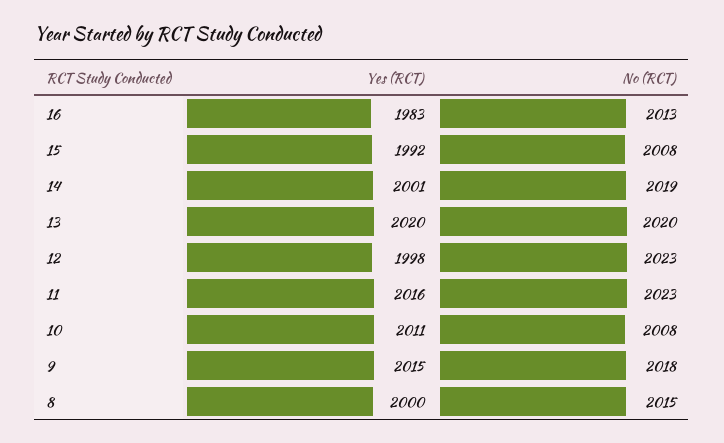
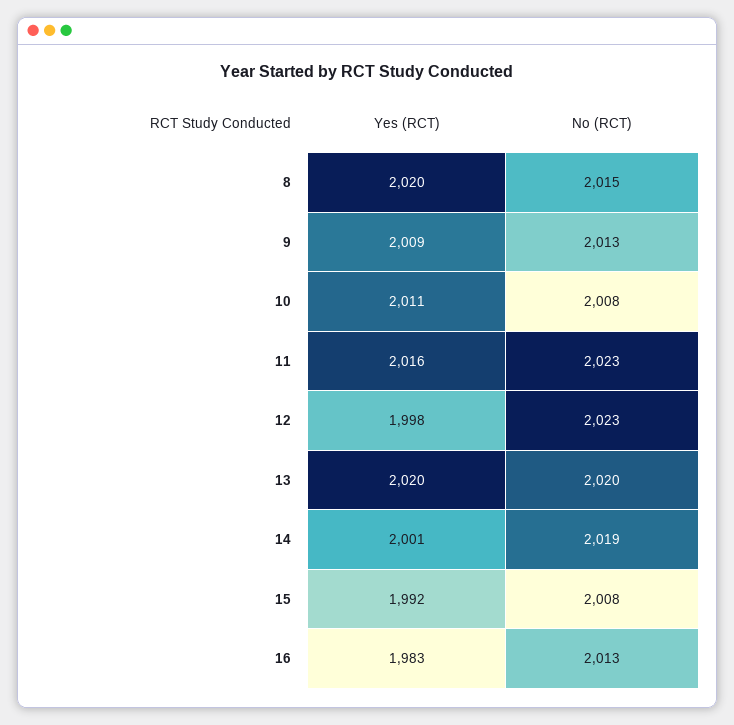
Yes (RCT), 9: 2015 -> 2009
No (RCT), 9: 2018 -> 2013
Yes (RCT), 8: 2000 -> 2020

